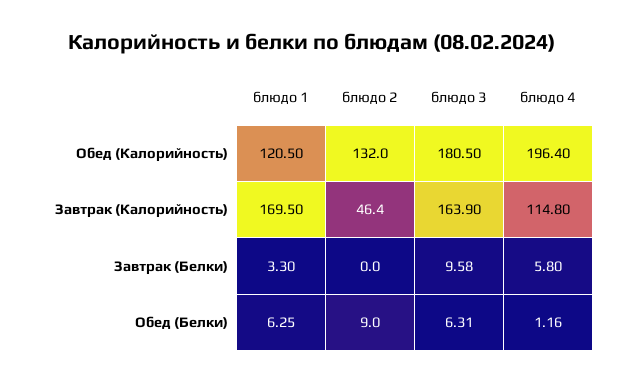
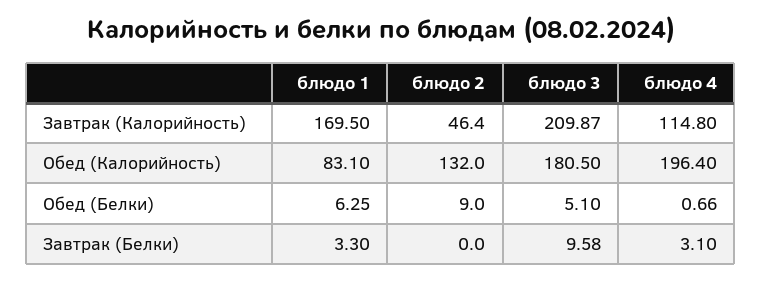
блюдо 1, Обед (Калорийность): 120.5 -> 83.1
блюдо 3, Завтрак (Калорийность): 163.9 -> 209.87
блюдо 4, Завтрак (Белки): 5.8 -> 3.1
блюдо 3, Обед (Белки): 6.31 -> 5.1
блюдо 4, Обед (Белки): 1.16 -> 0.66

